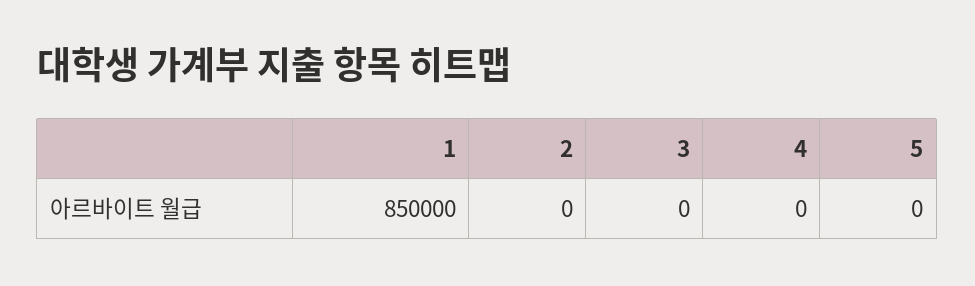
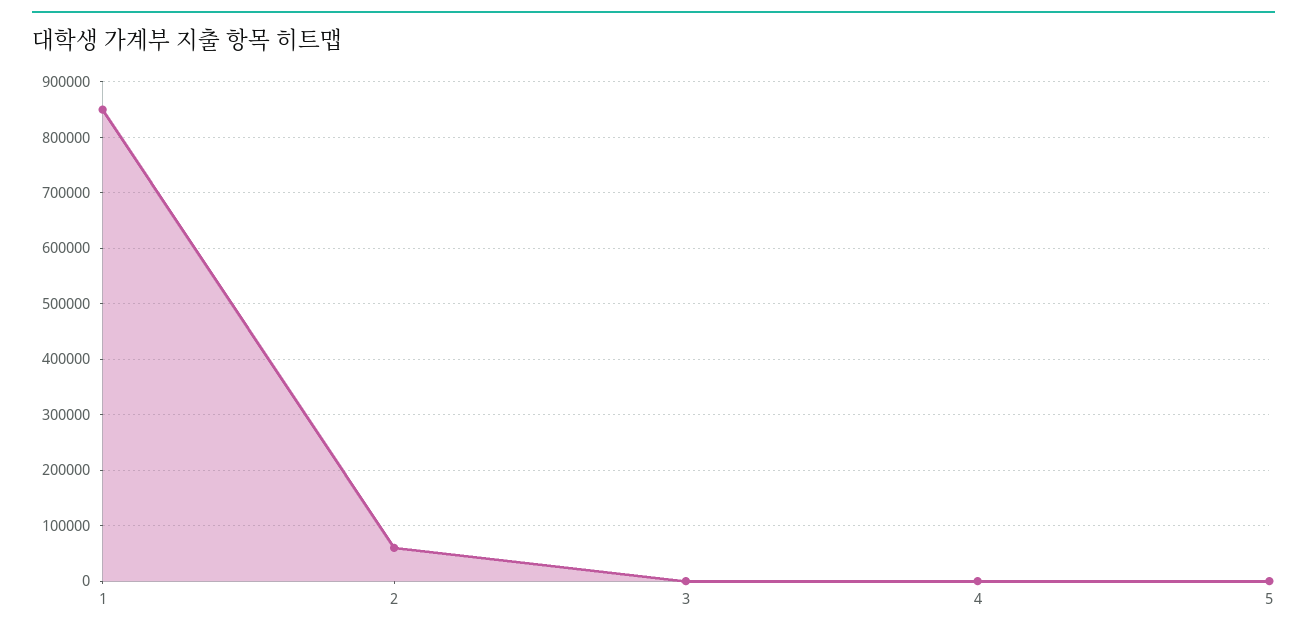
2: 0 -> 60000

